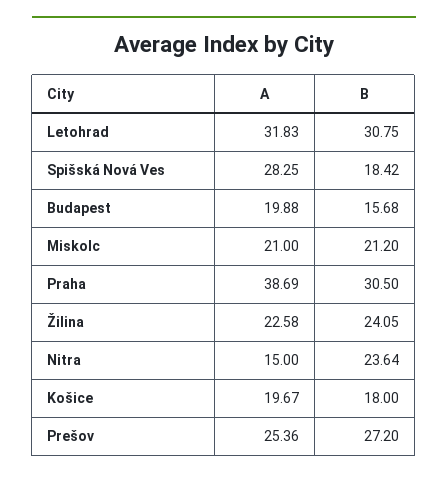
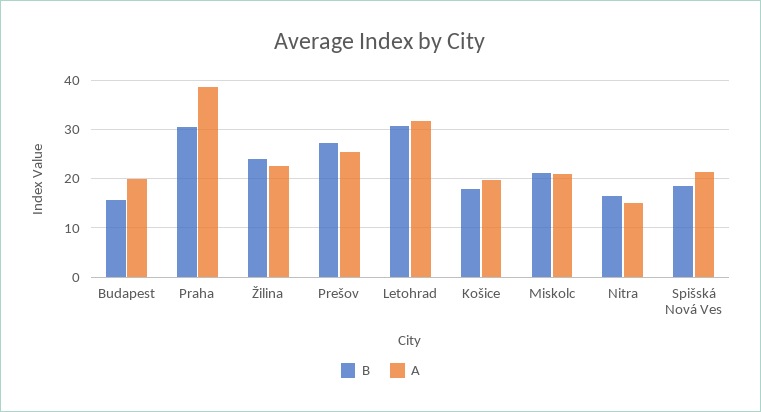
A, Spišská Nová Ves: 28.25 -> 22
B, Nitra: 23.64 -> 16

